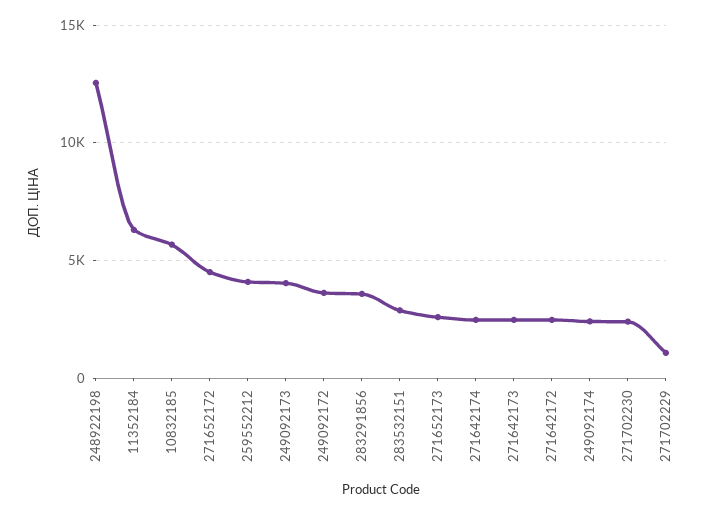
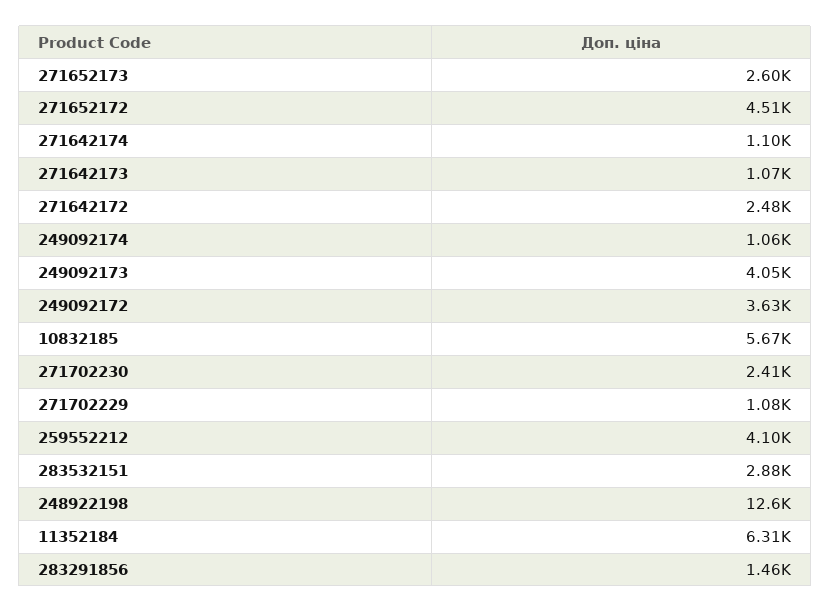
283291856: 3500 -> 1460
271642174: 2500 -> 1100
271642173: 2500 -> 1070
249092174: 2500 -> 1060

